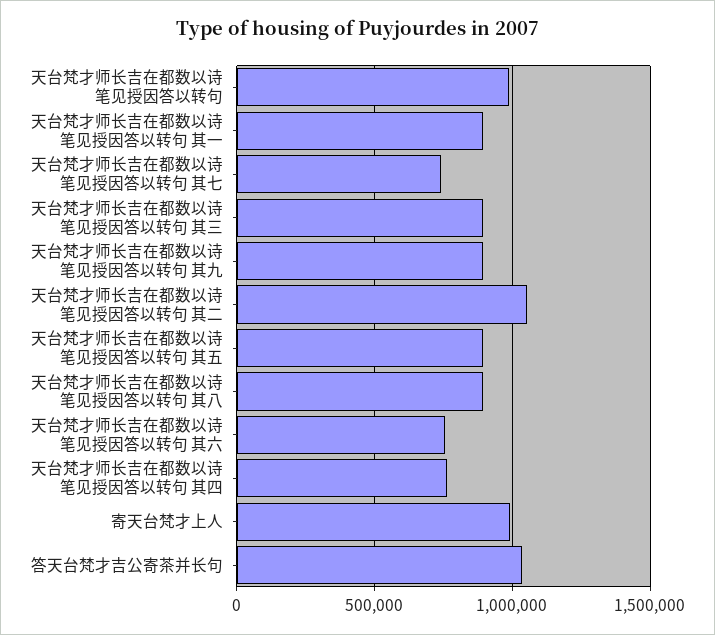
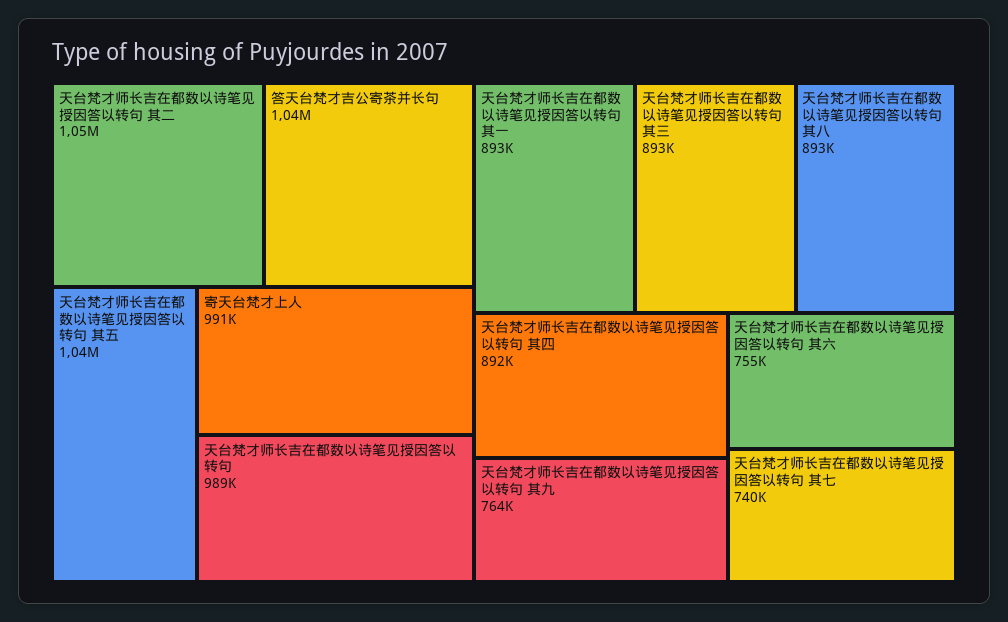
天台梵才师长吉在都数以诗笔见授因答以转句 其九: 900000 -> 764000
天台梵才师长吉在都数以诗笔见授因答以转句 其五: 900000 -> 1040000
天台梵才师长吉在都数以诗笔见授因答以转句 其四: 750000 -> 892000

